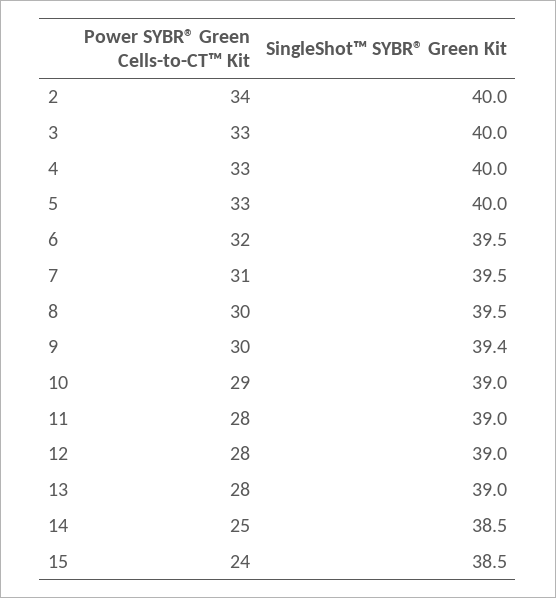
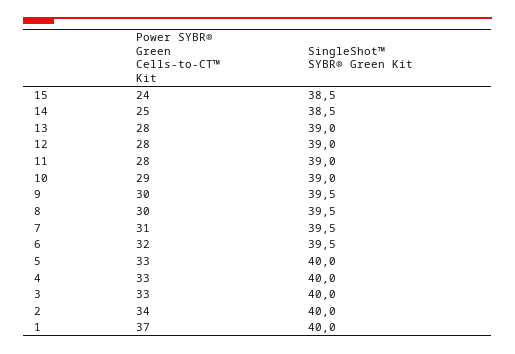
SingleShot™ SYBR® Green Kit, 9: 39.4 -> 39.5
Power SYBR® Green Cells-to-CT™ Kit, 1: none -> 37
SingleShot™ SYBR® Green Kit, 1: none -> 40

